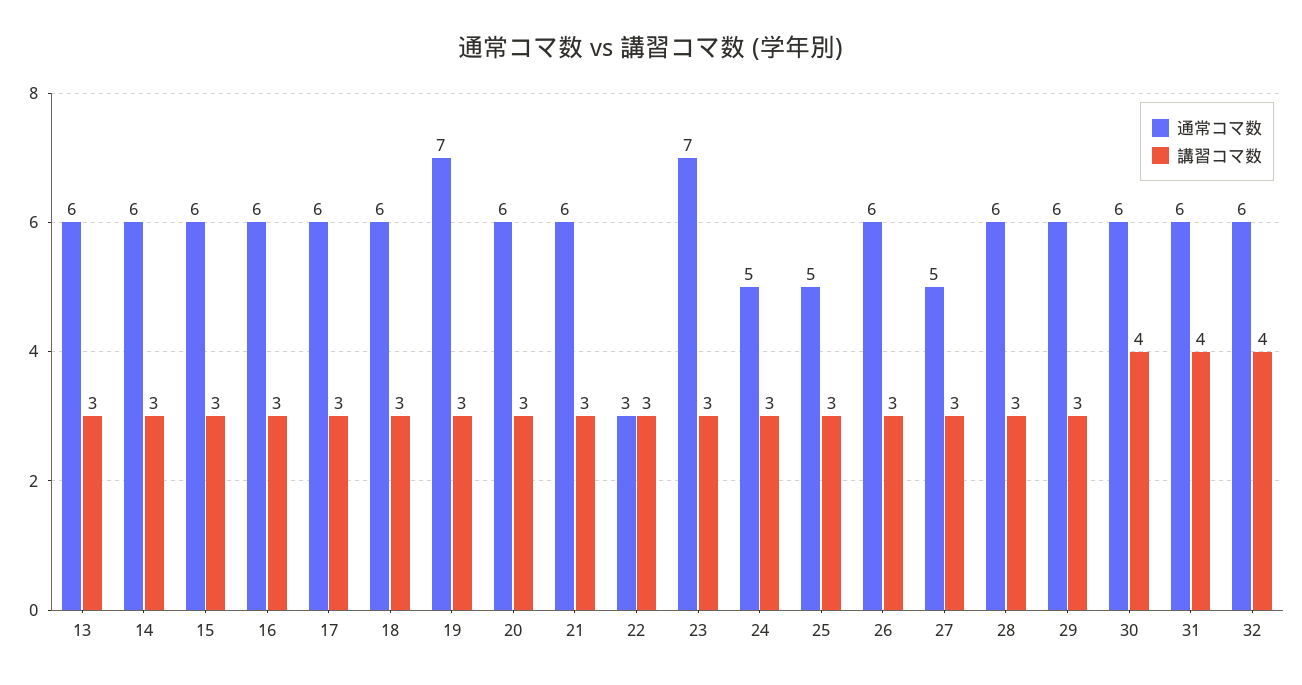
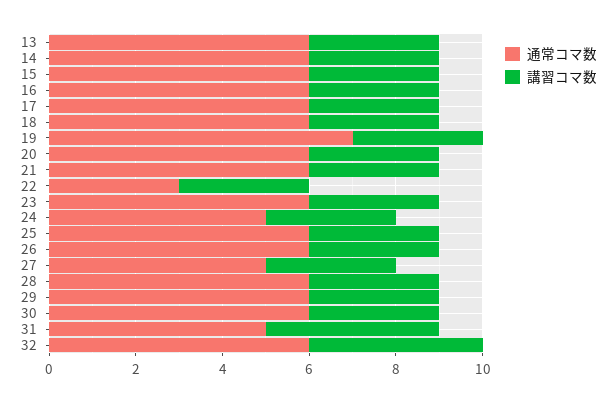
通常コマ数, 23: 7 -> 6
通常コマ数, 25: 5 -> 6
講習コマ数, 30: 4 -> 3
通常コマ数, 31: 6 -> 5

